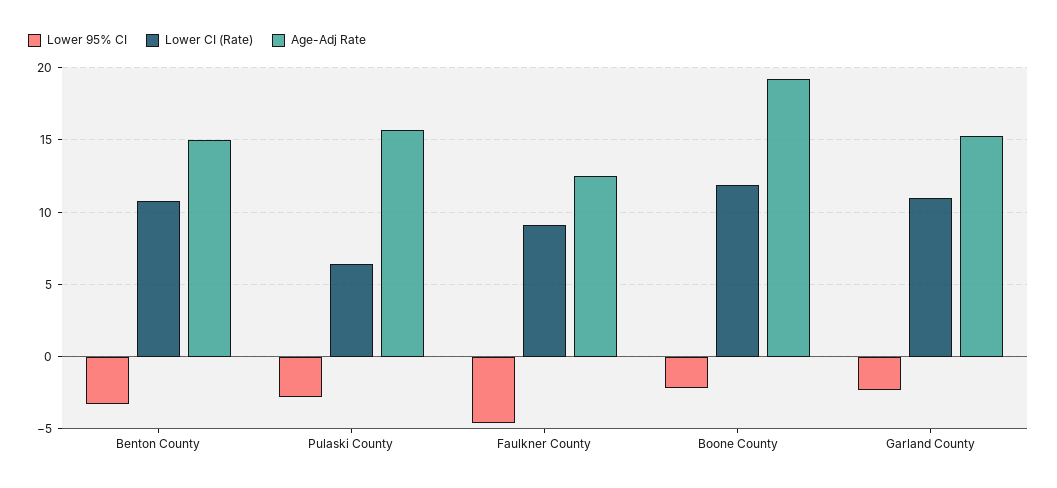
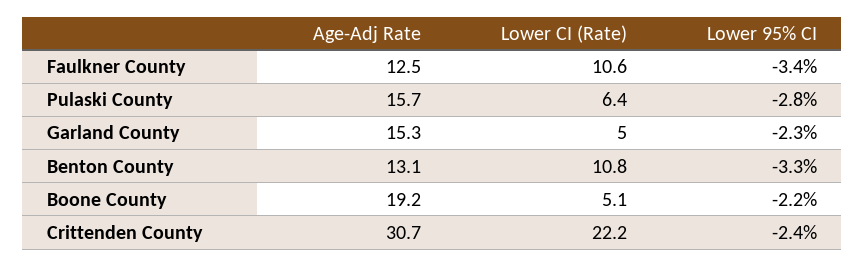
Age-Adj Rate, Benton County: 15 -> 13.1
Lower 95% CI, Faulkner County: -4.5 -> -3.4
Lower CI (Rate), Faulkner County: 9 -> 10.6
Lower CI (Rate), Boone County: 12 -> 5.1
Lower CI (Rate), Garland County: 11 -> 5
Age-Adj Rate, Crittenden County: none -> 30.7
Lower CI (Rate), Crittenden County: none -> 22.2
Lower 95% CI, Crittenden County: none -> -2.4

